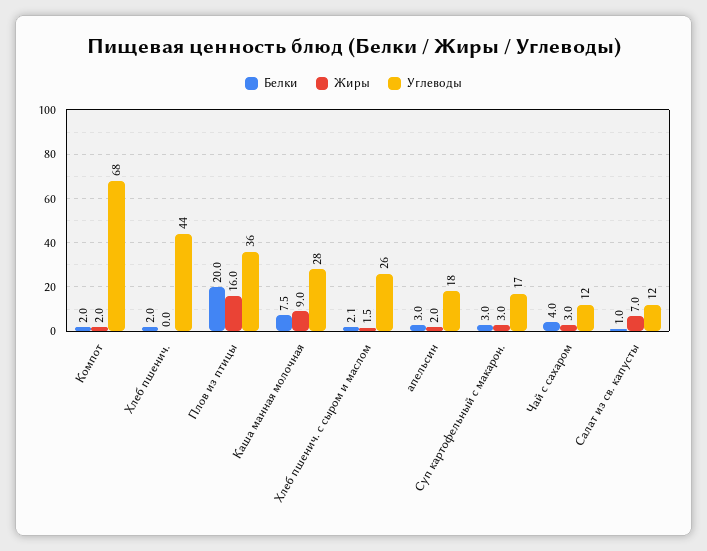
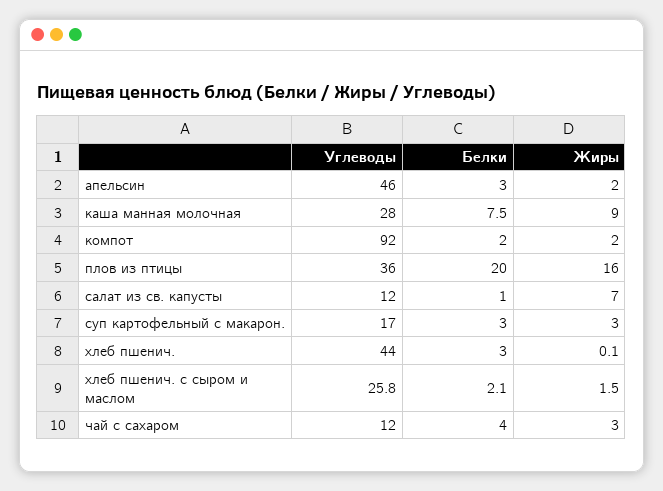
Углеводы, Компот: 68 -> 92
Белки, Хлеб пшенич.: 2 -> 3
Жиры, Хлеб пшенич.: 0 -> 0.1
Углеводы, апельсин: 18 -> 46

